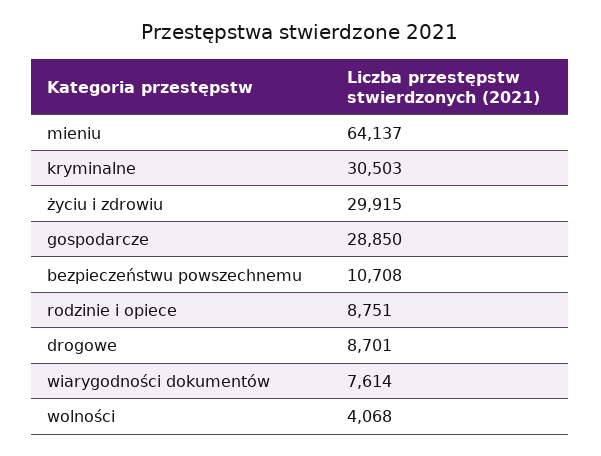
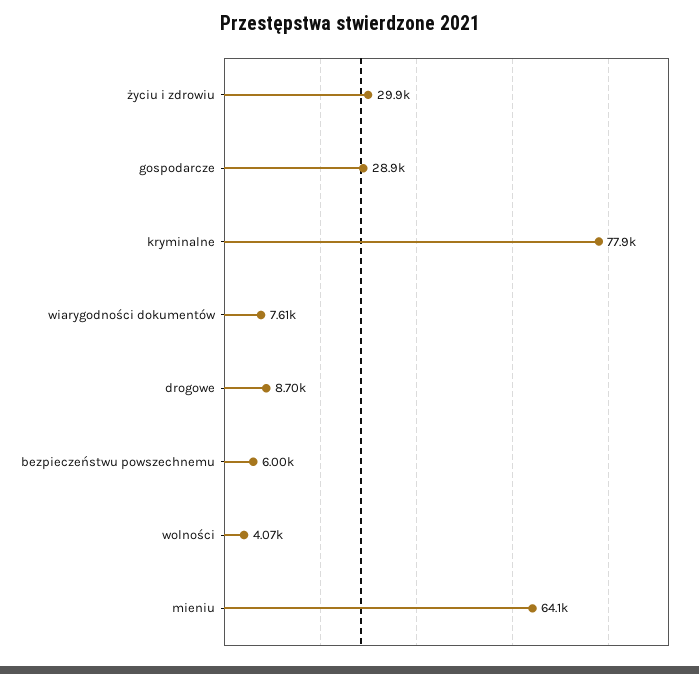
kryminalne: 30503 -> 77900
bezpieczeństwu powszechnemu: 10708 -> 6000
rodzinie i opiece: 8751 -> none

